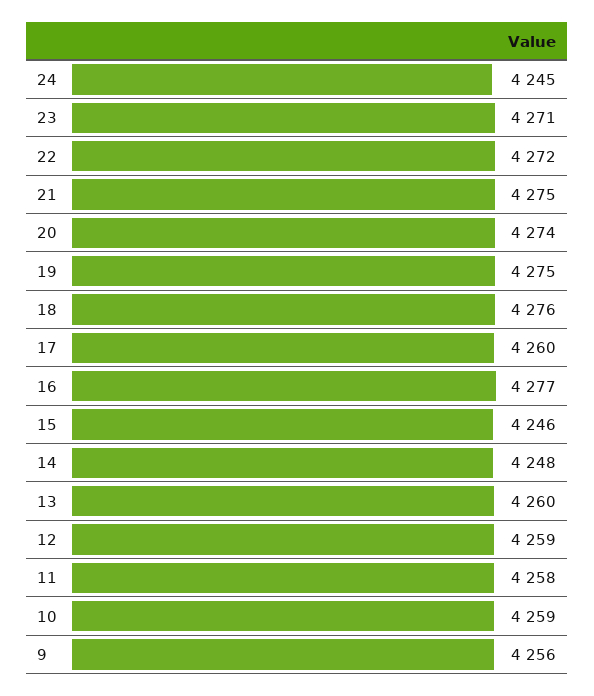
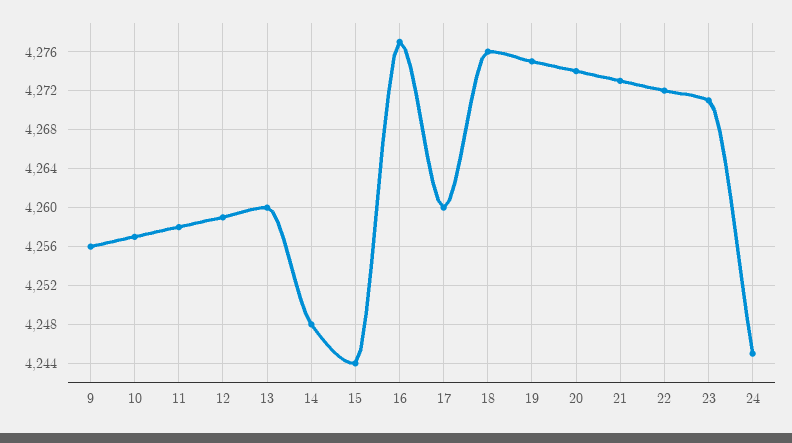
21: 4275 -> 4273
15: 4246 -> 4244
10: 4259 -> 4257

